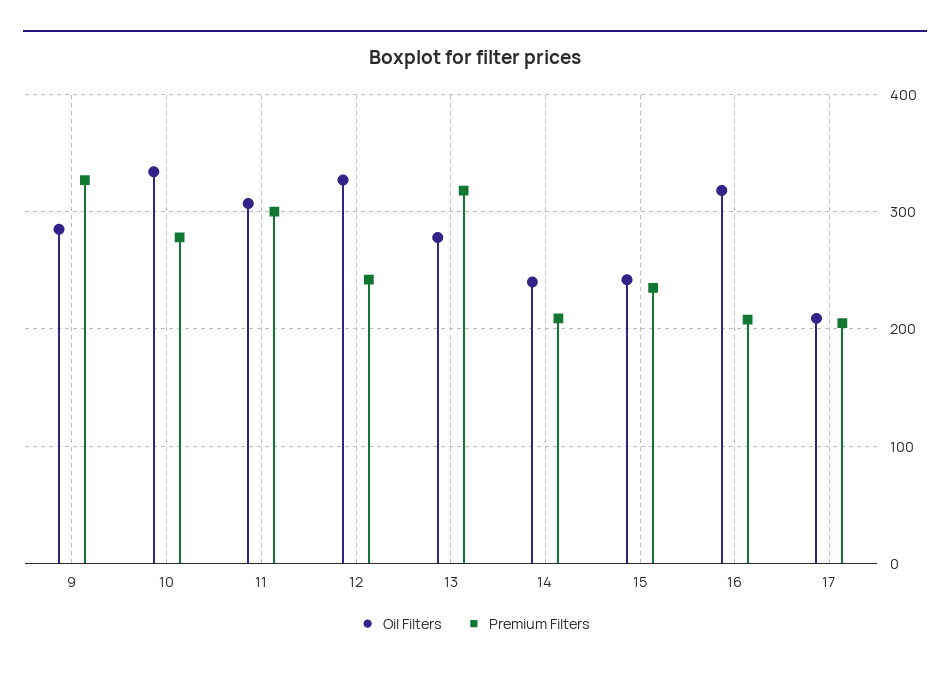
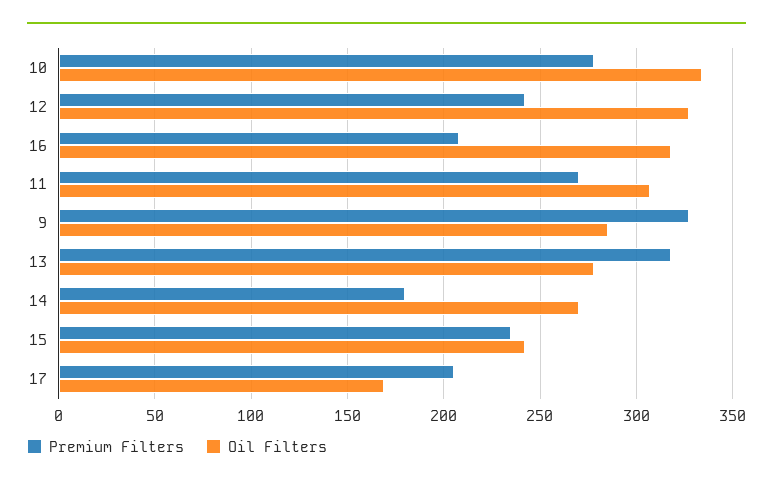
Premium Filters, 11: 300 -> 270
Oil Filters, 14: 240 -> 270
Premium Filters, 14: 210 -> 180
Oil Filters, 17: 210 -> 170

